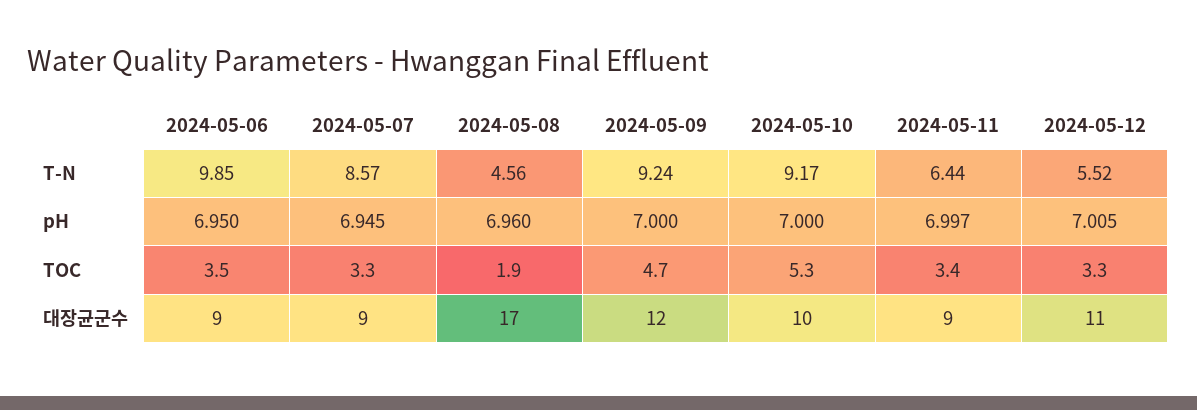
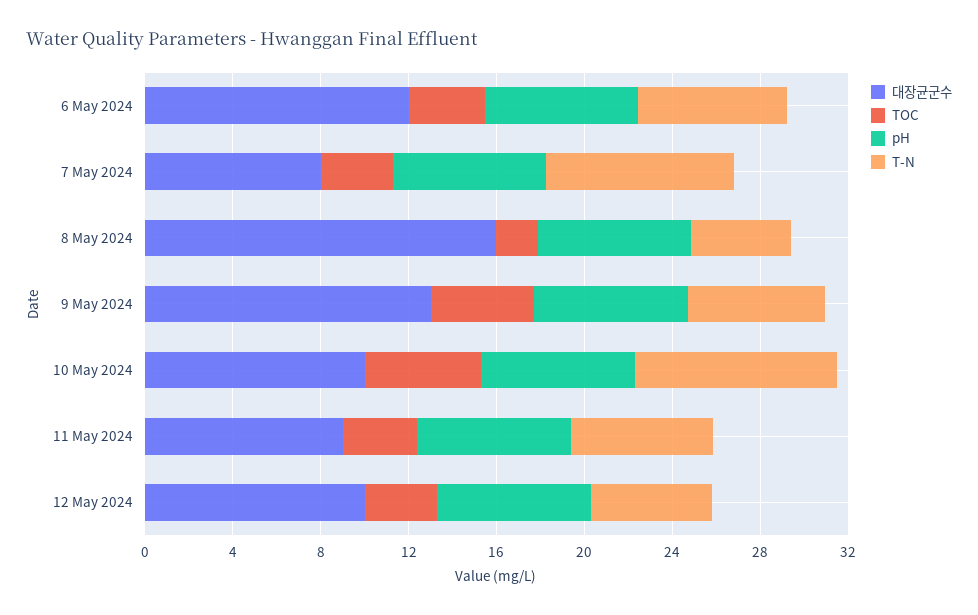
T-N, 2024-05-06: 9.85 -> 7
T-N, 2024-05-09: 9.24 -> 6
대장균군수, 2024-05-06: 9 -> 12
대장균군수, 2024-05-07: 9 -> 8
대장균군수, 2024-05-08: 17 -> 16
대장균군수, 2024-05-09: 12 -> 13
대장균군수, 2024-05-12: 11 -> 10

